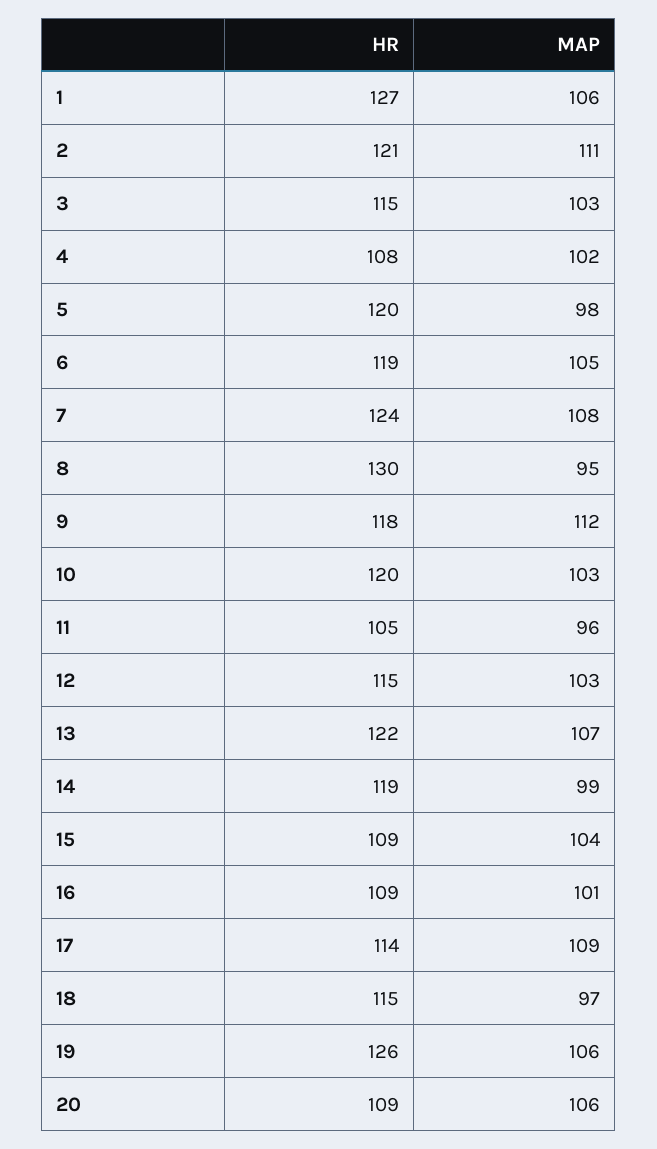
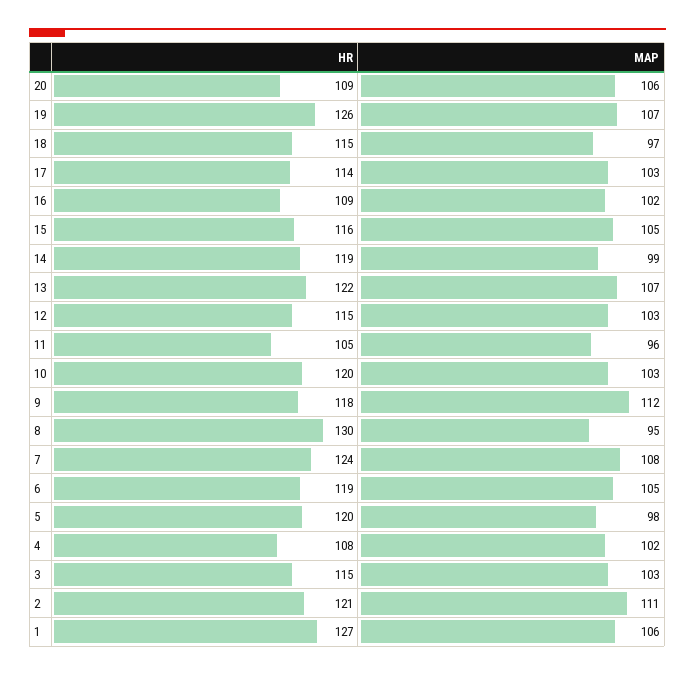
HR, 15: 109 -> 116
MAP, 15: 104 -> 105
MAP, 16: 101 -> 102
MAP, 17: 109 -> 103
MAP, 19: 106 -> 107

